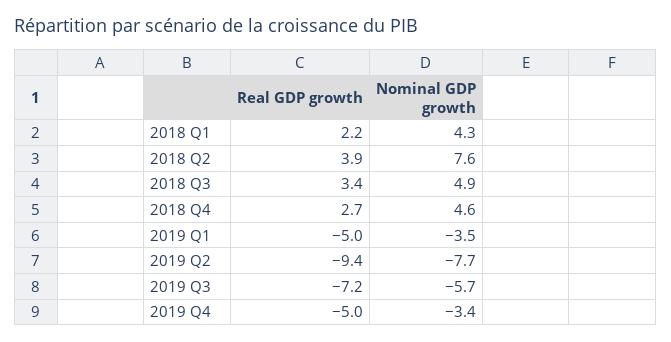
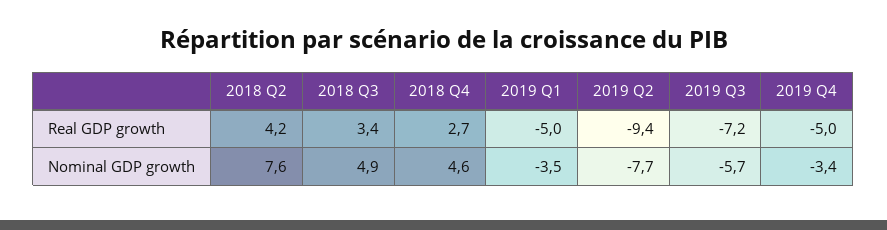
Real GDP growth, 2018 Q1: 2.2 -> none
Nominal GDP growth, 2018 Q1: 4.3 -> none
Real GDP growth, 2018 Q2: 3.9 -> 4.2

